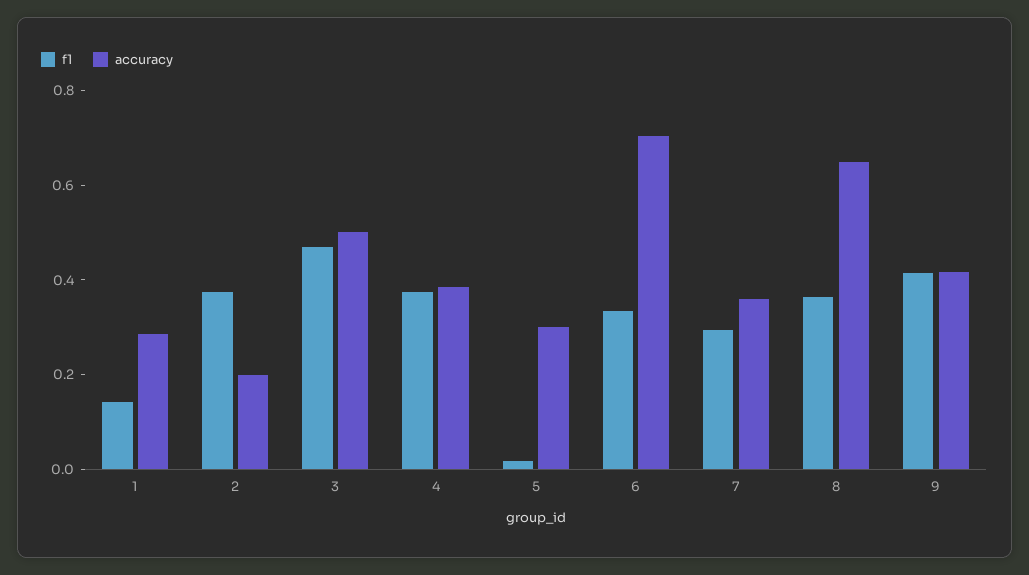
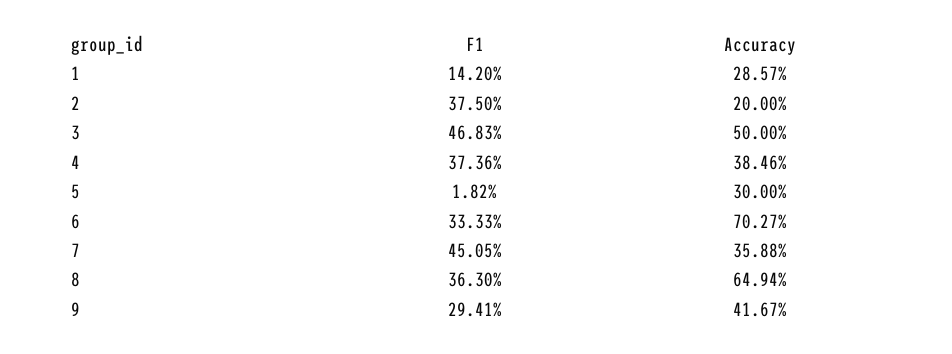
f1, 7: 0.3 -> 0.4505
f1, 9: 0.4 -> 0.2941

